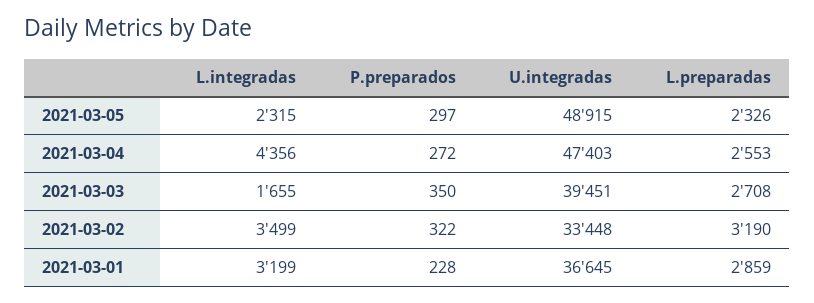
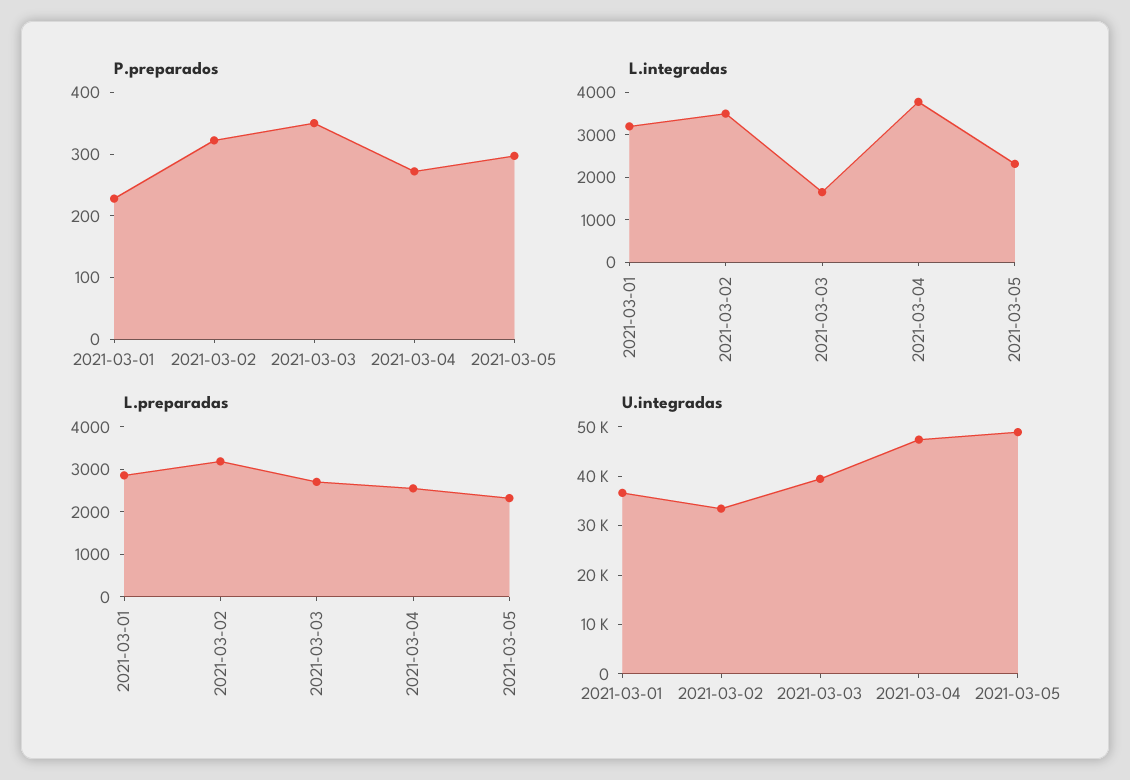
L.integradas, 2021-03-04: 4356 -> 3800

